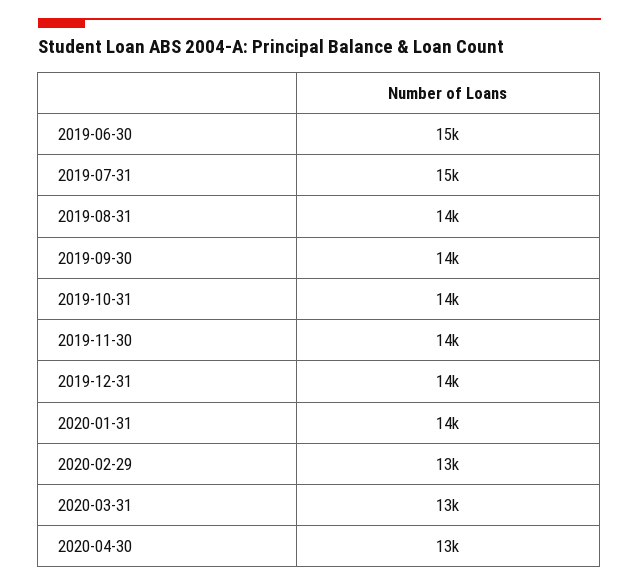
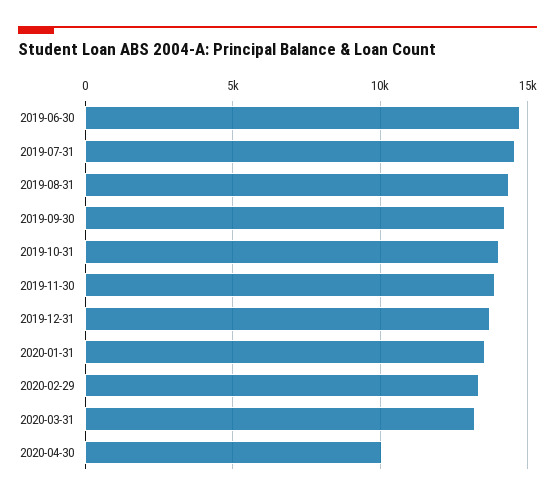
2020-04-30: 13000 -> 10000

